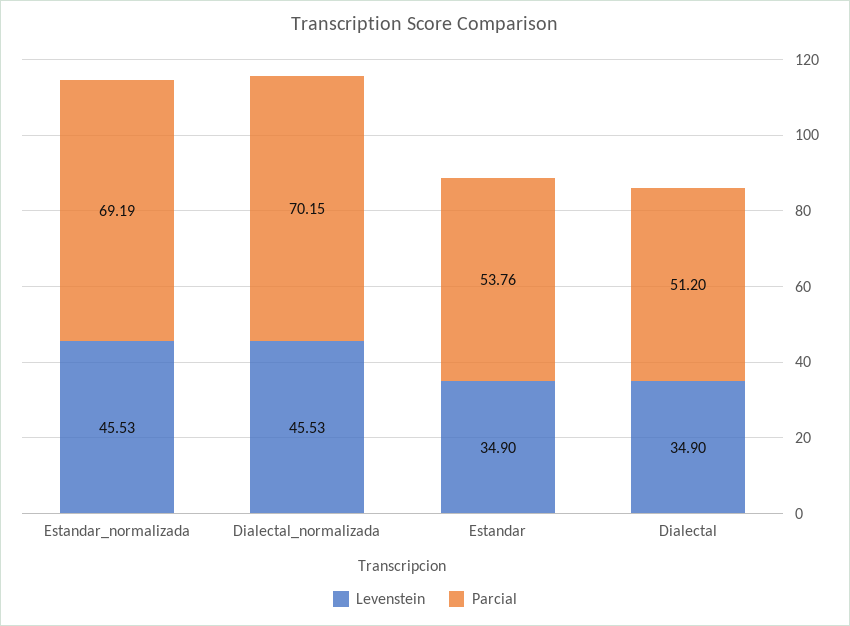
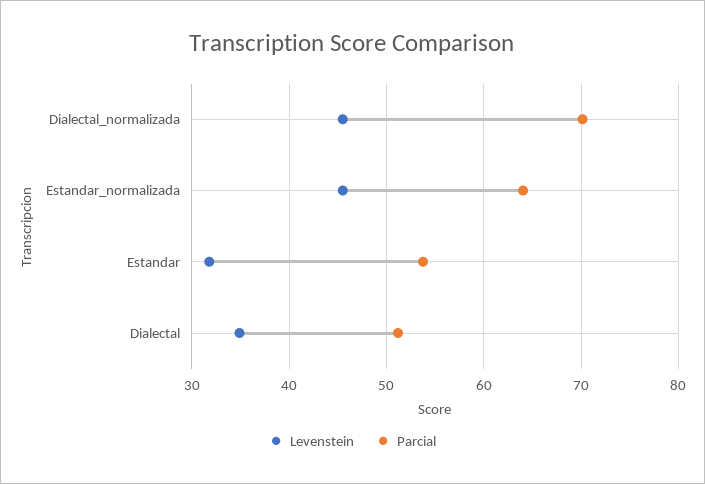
Parcial, Estandar_normalizada: 69.19 -> 64
Levenstein, Estandar: 34.9 -> 32

